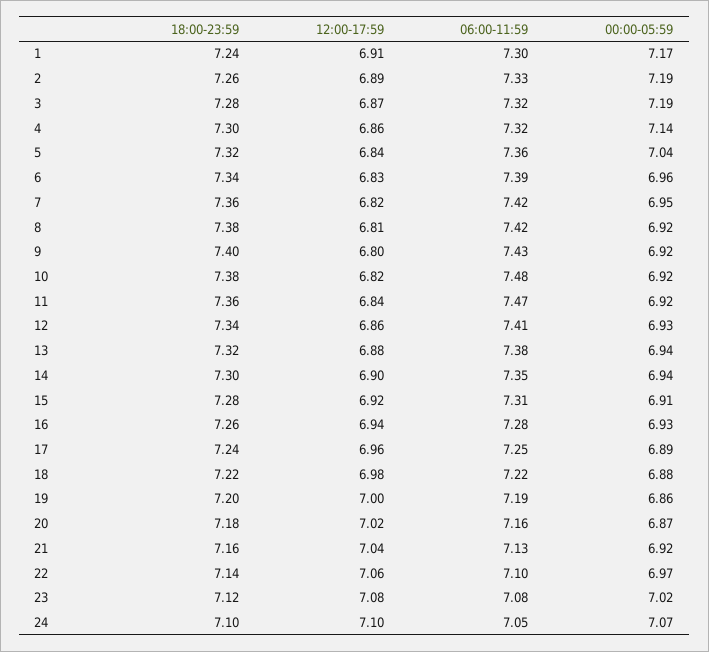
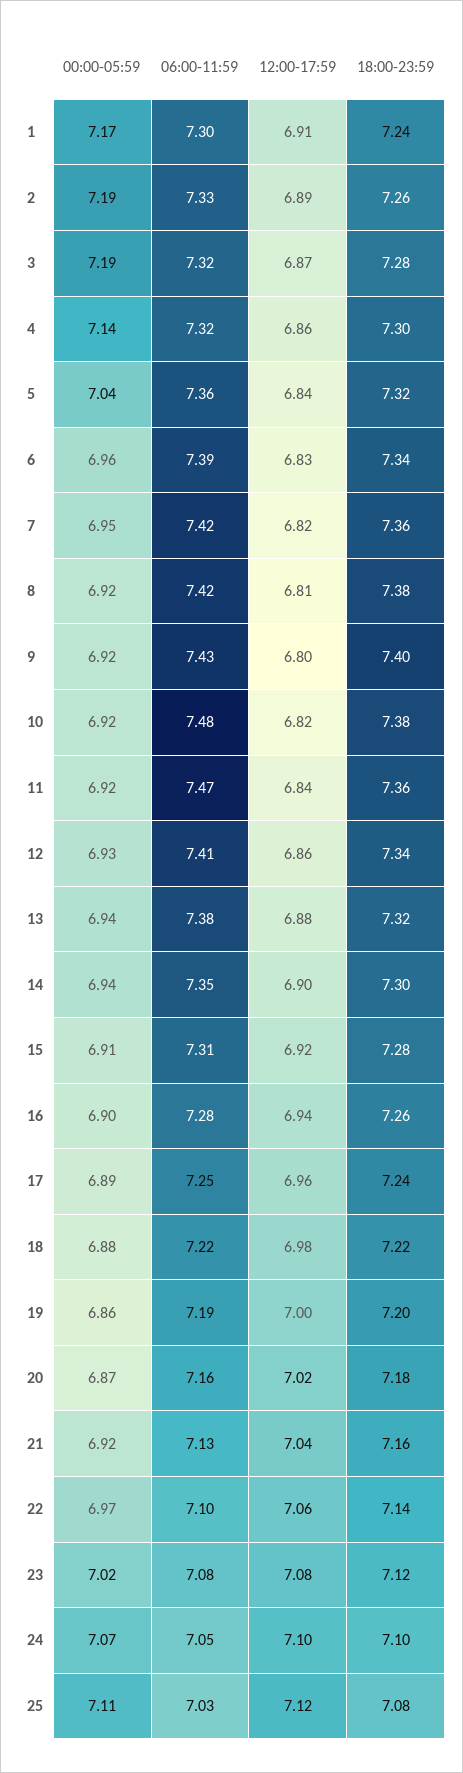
00:00-05:59, 16: 6.93 -> 6.9
00:00-05:59, 25: none -> 7.11
06:00-11:59, 25: none -> 7.03
12:00-17:59, 25: none -> 7.12
18:00-23:59, 25: none -> 7.08

